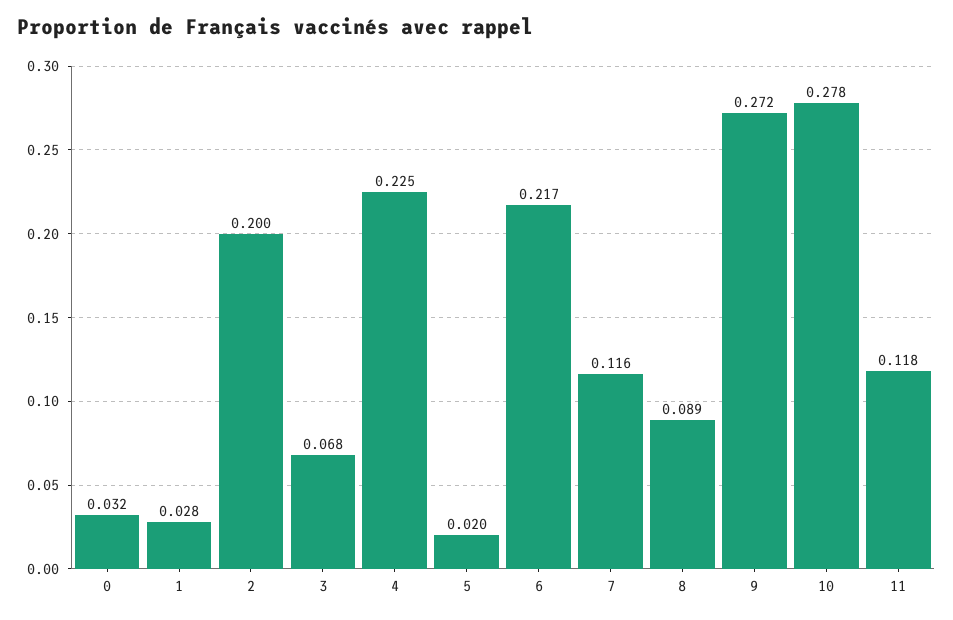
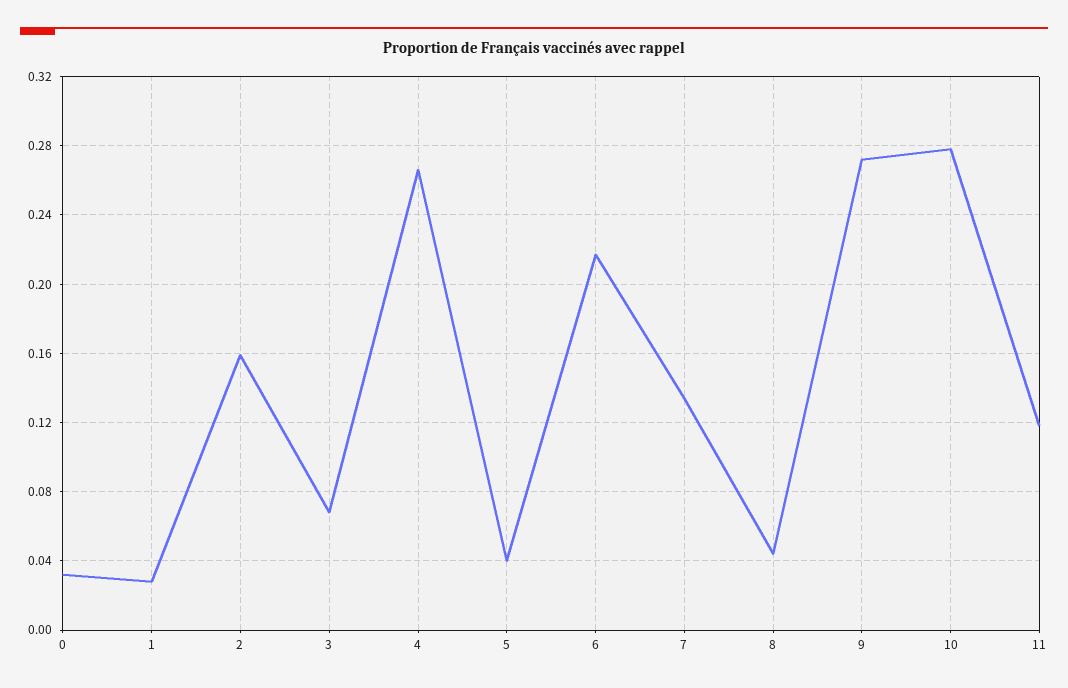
2: 0.2 -> 0.16
4: 0.225 -> 0.265
5: 0.02 -> 0.04
7: 0.116 -> 0.135
8: 0.089 -> 0.045

